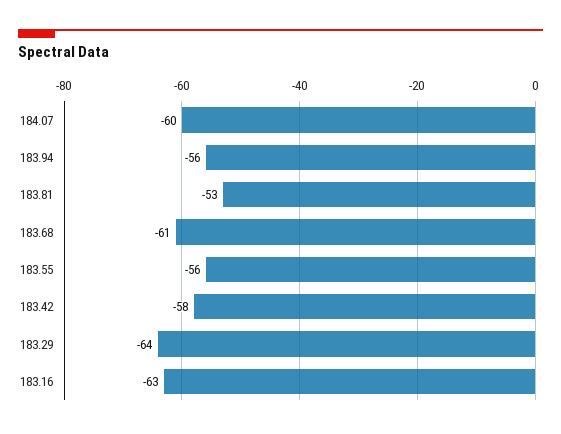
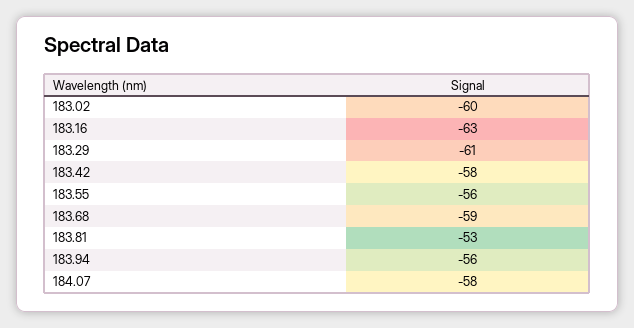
184.07: -60 -> -58
183.68: -61 -> -59
183.29: -64 -> -61
183.02: none -> -60

